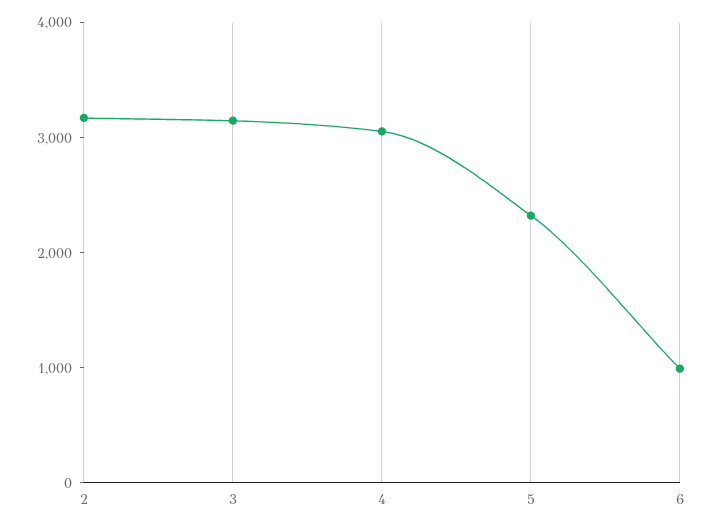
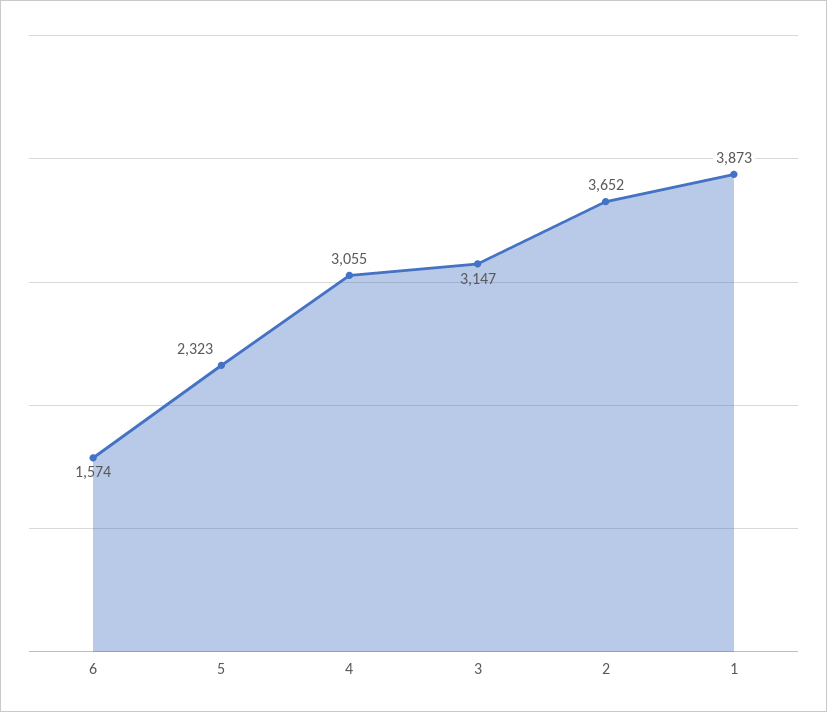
2: 3200 -> 3652
6: 1000 -> 1574
1: none -> 3873

